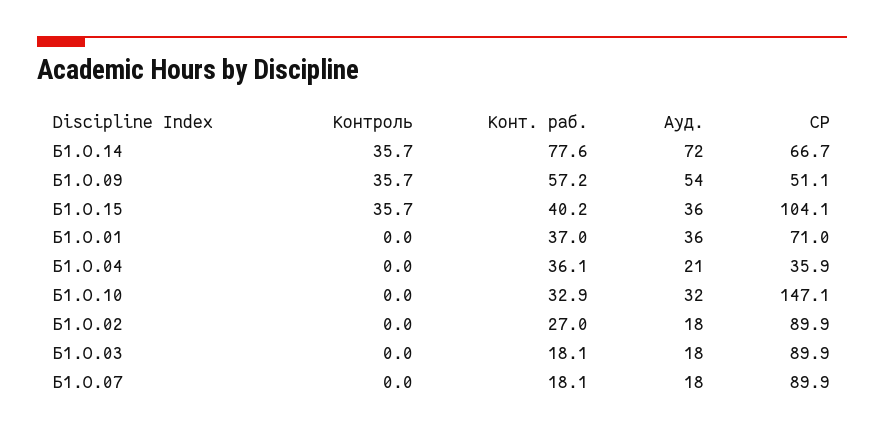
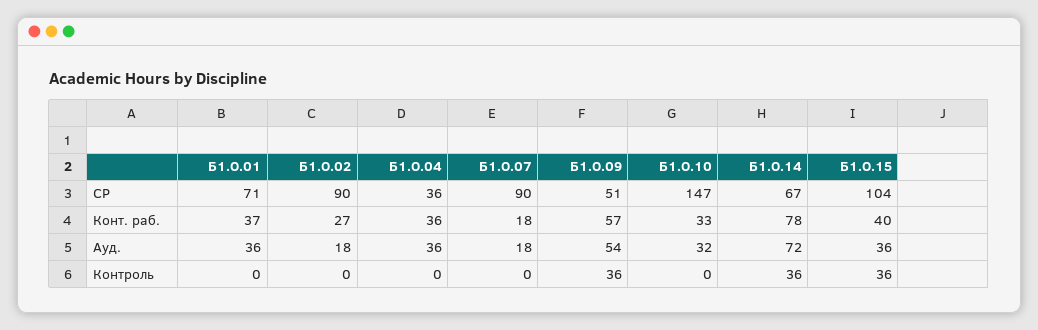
Ауд., Б1.О.04: 21 -> 36
Контроль, Б1.О.03: 0 -> none
Конт. раб., Б1.О.03: 18.1 -> none
Ауд., Б1.О.03: 18 -> none
СР, Б1.О.03: 89.9 -> none

